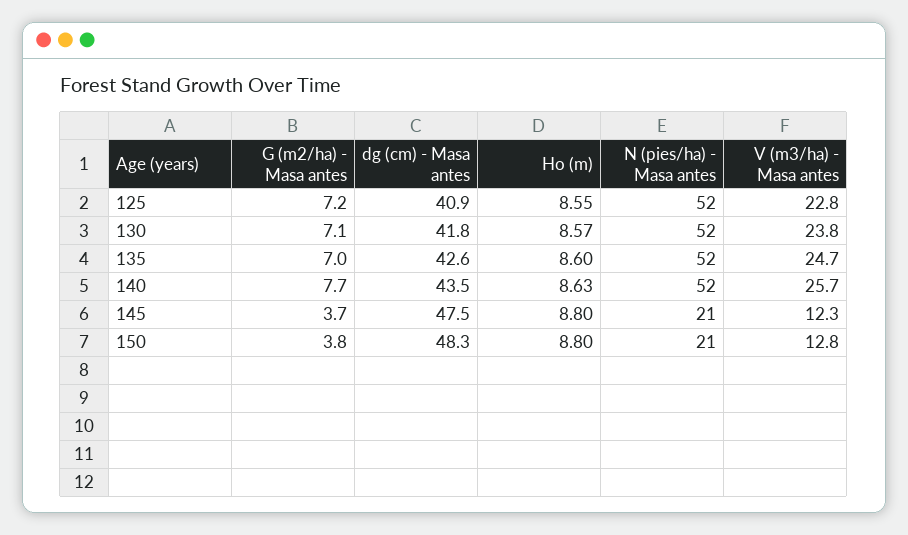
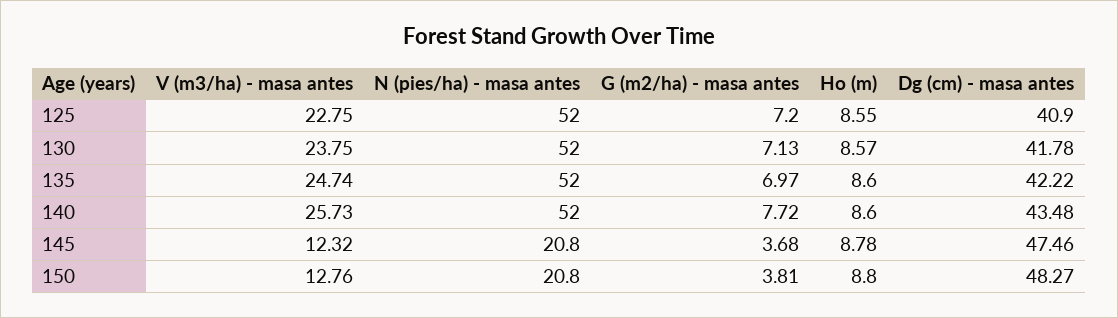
dg (cm) - Masa antes, 135: 42.6 -> 42.22
Ho (m), 140: 8.63 -> 8.6
Ho (m), 145: 8.8 -> 8.78

